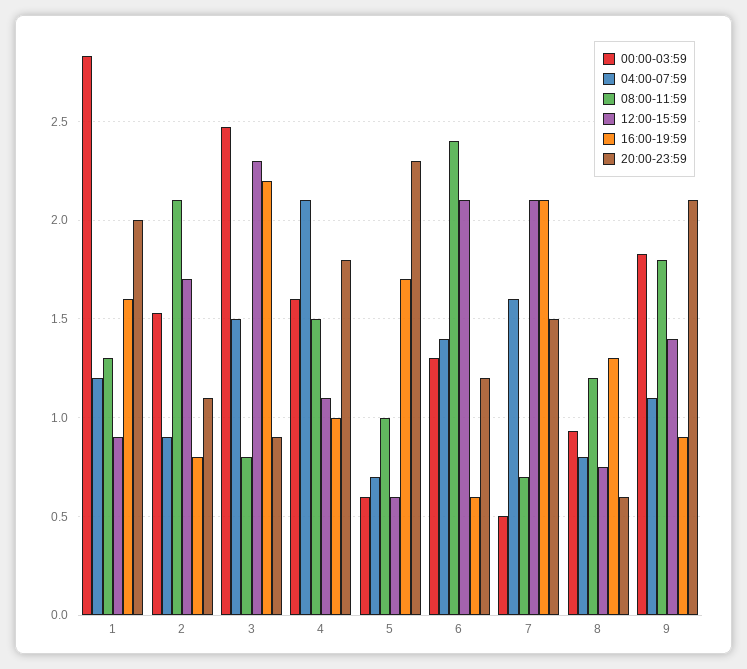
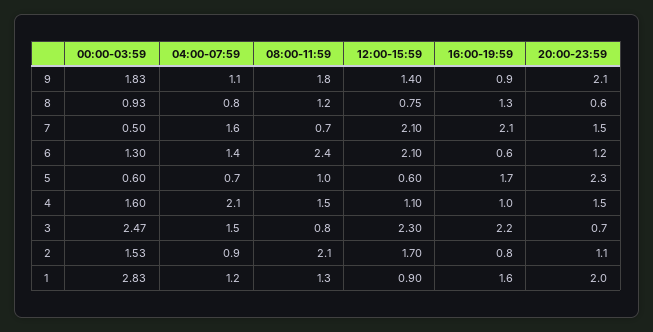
20:00-23:59, 3: 0.9 -> 0.7
20:00-23:59, 4: 1.8 -> 1.5

